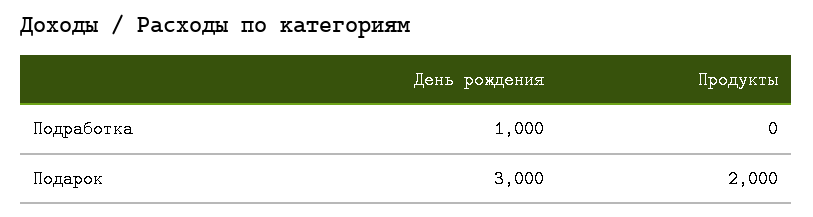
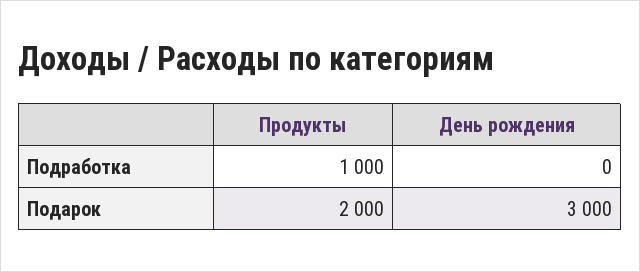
День рождения, Подработка: 1000 -> 0
Продукты, Подработка: 0 -> 1000

